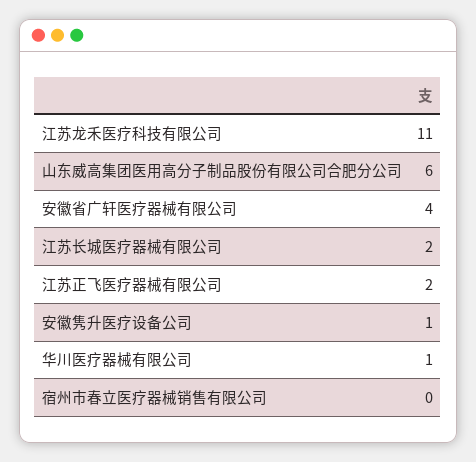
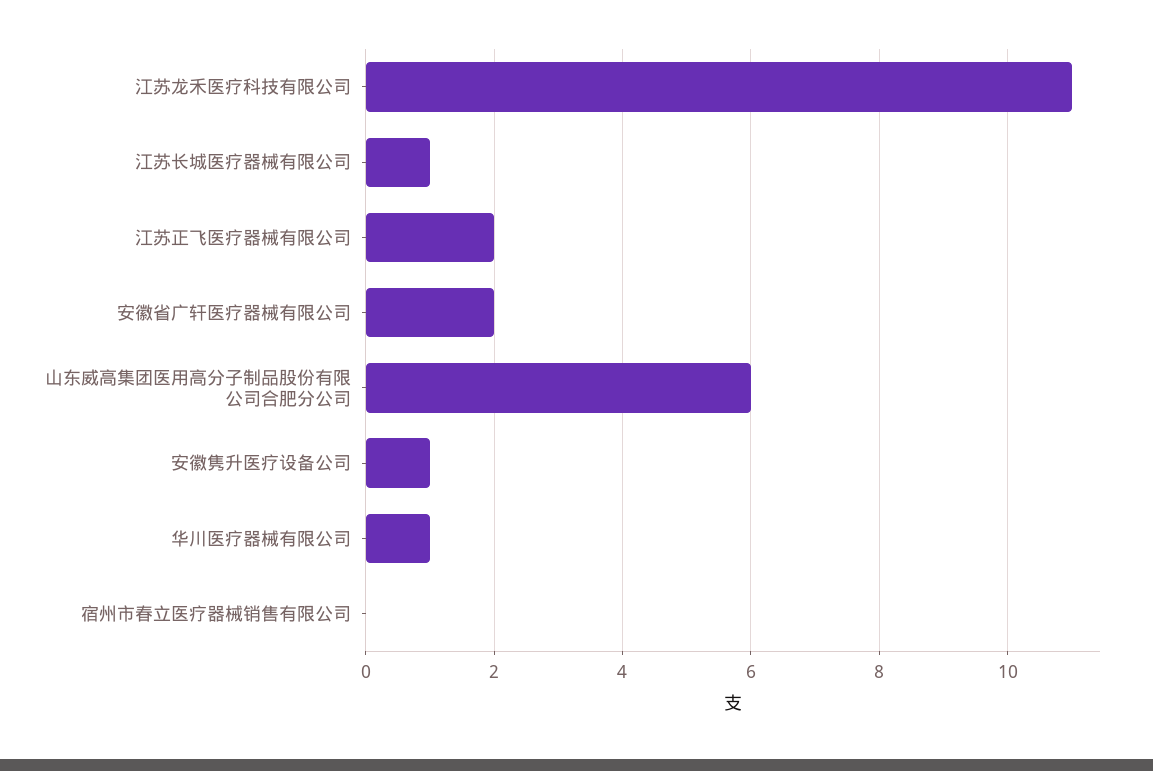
安徽省广轩医疗器械有限公司: 4 -> 2
江苏长城医疗器械有限公司: 2 -> 1

